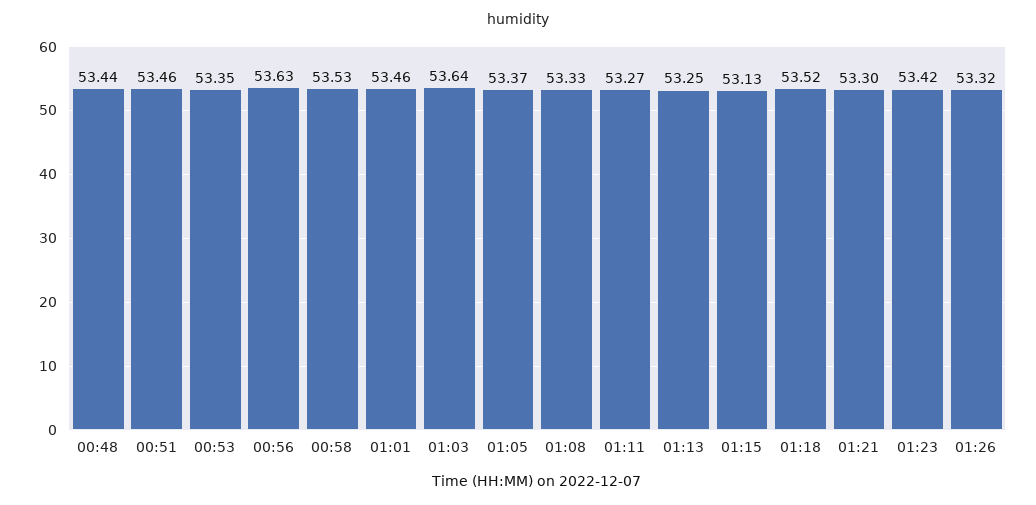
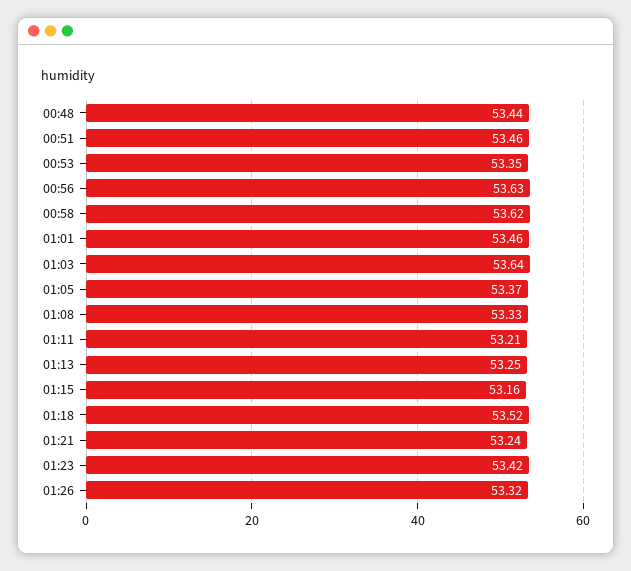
00:58: 53.53 -> 53.62
01:11: 53.27 -> 53.21
01:15: 53.13 -> 53.16
01:21: 53.3 -> 53.24

